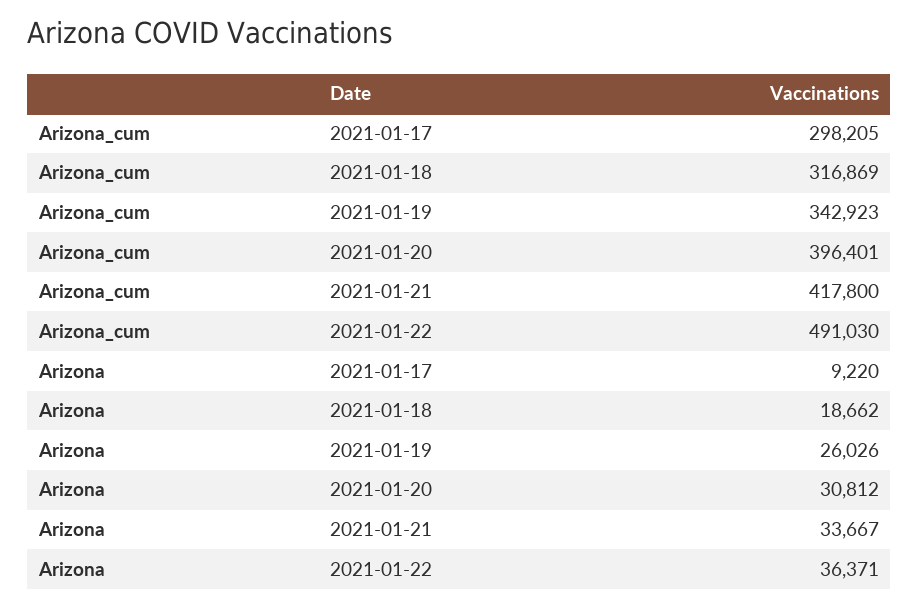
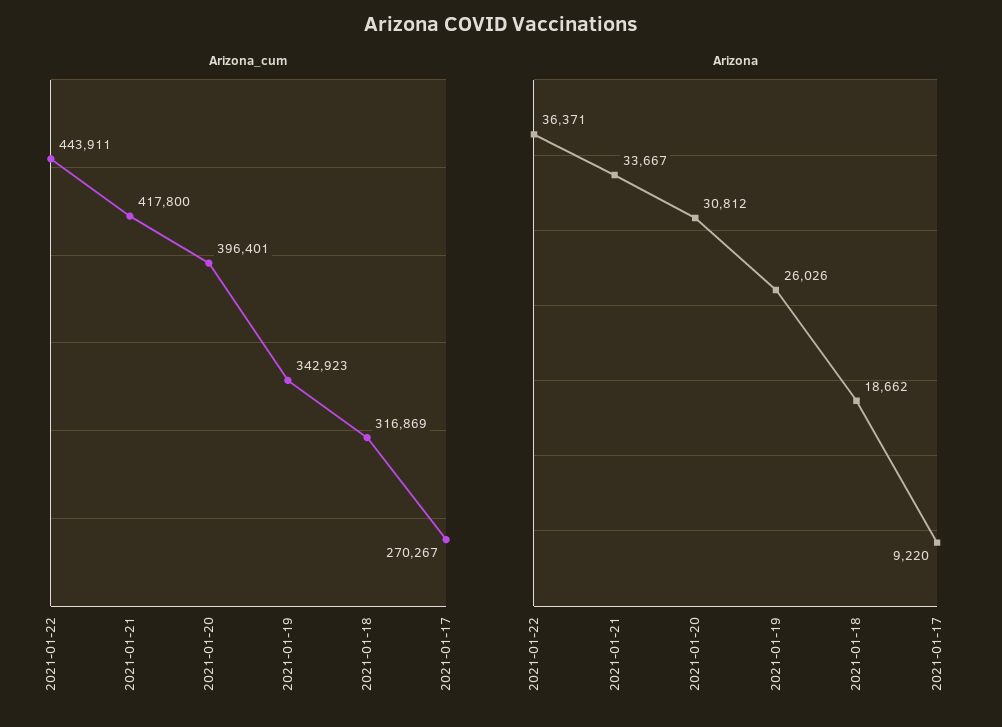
Arizona_cum, 2021-01-17: 298205 -> 270267
Arizona_cum, 2021-01-22: 491030 -> 443911

